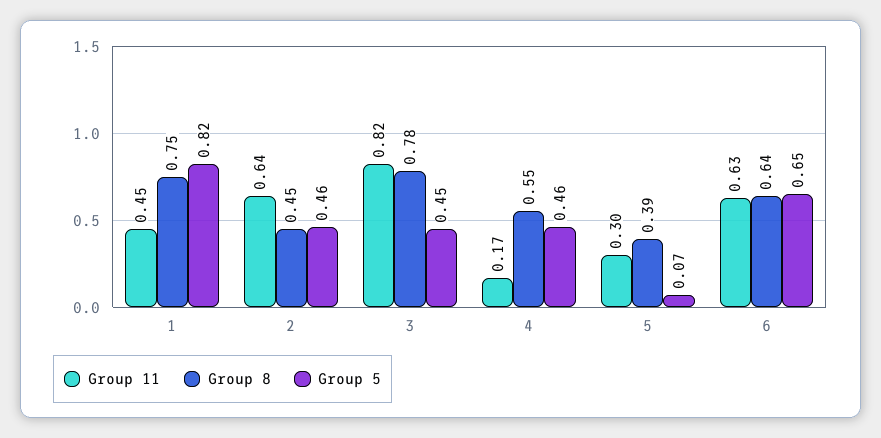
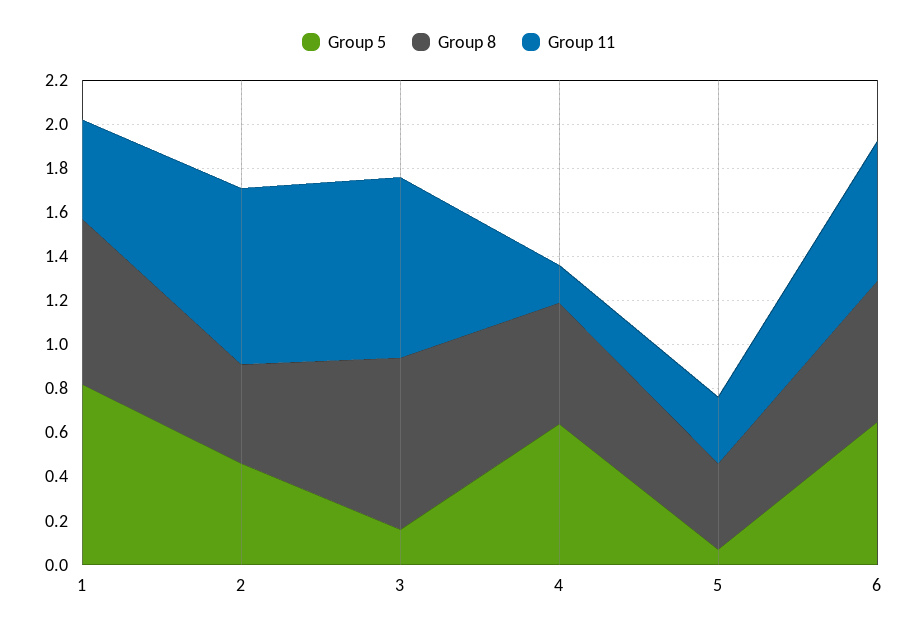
Group 11, 2: 0.64 -> 0.8
Group 5, 3: 0.45 -> 0.15
Group 5, 4: 0.46 -> 0.65

